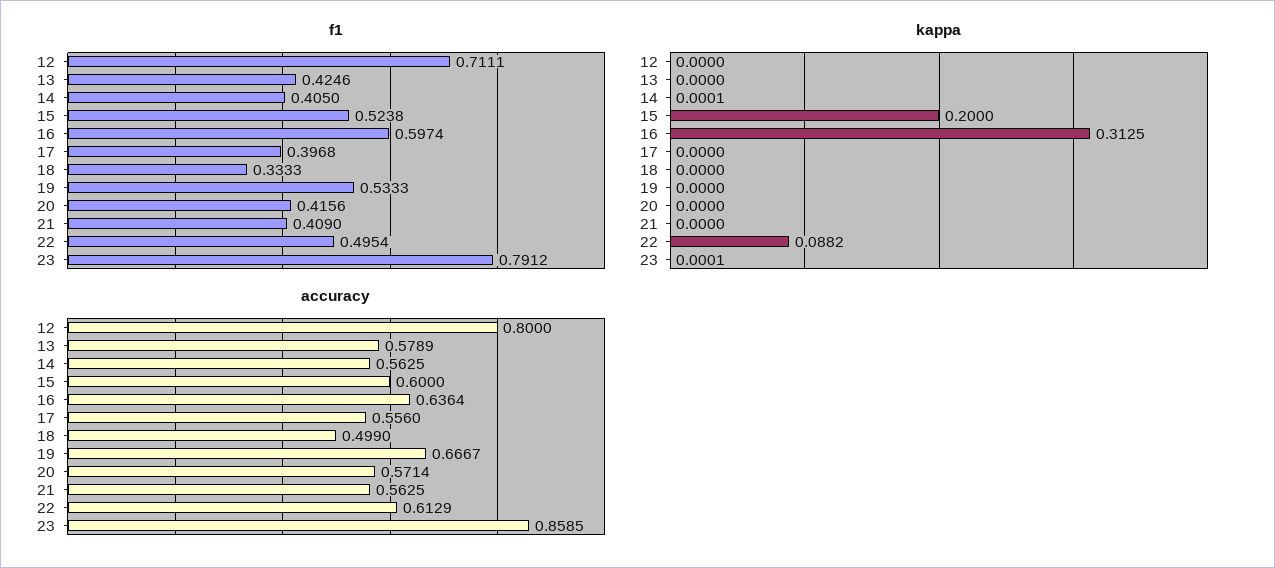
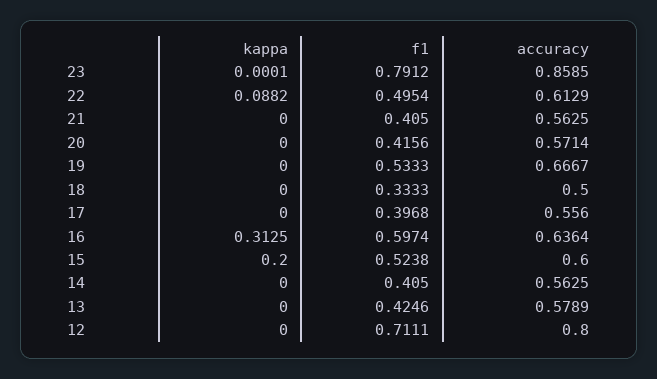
f1, 21: 0.409 -> 0.405
kappa, 14: 0.0001 -> 0
accuracy, 18: 0.499 -> 0.5

